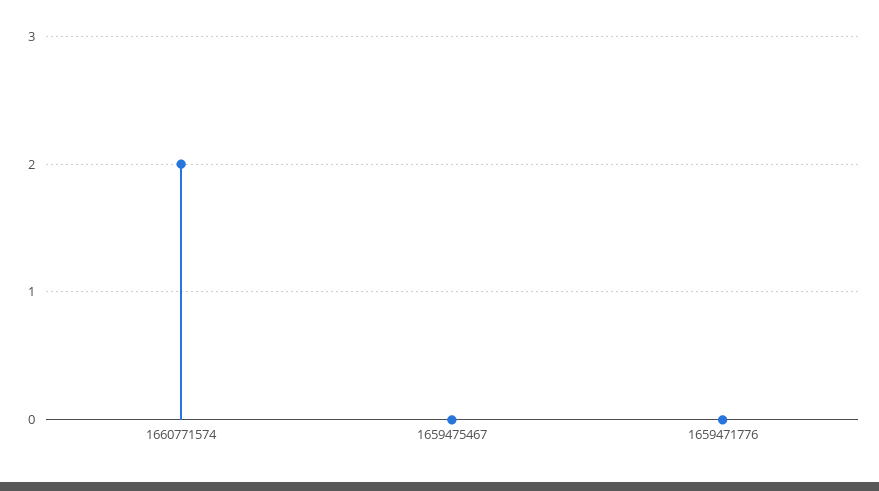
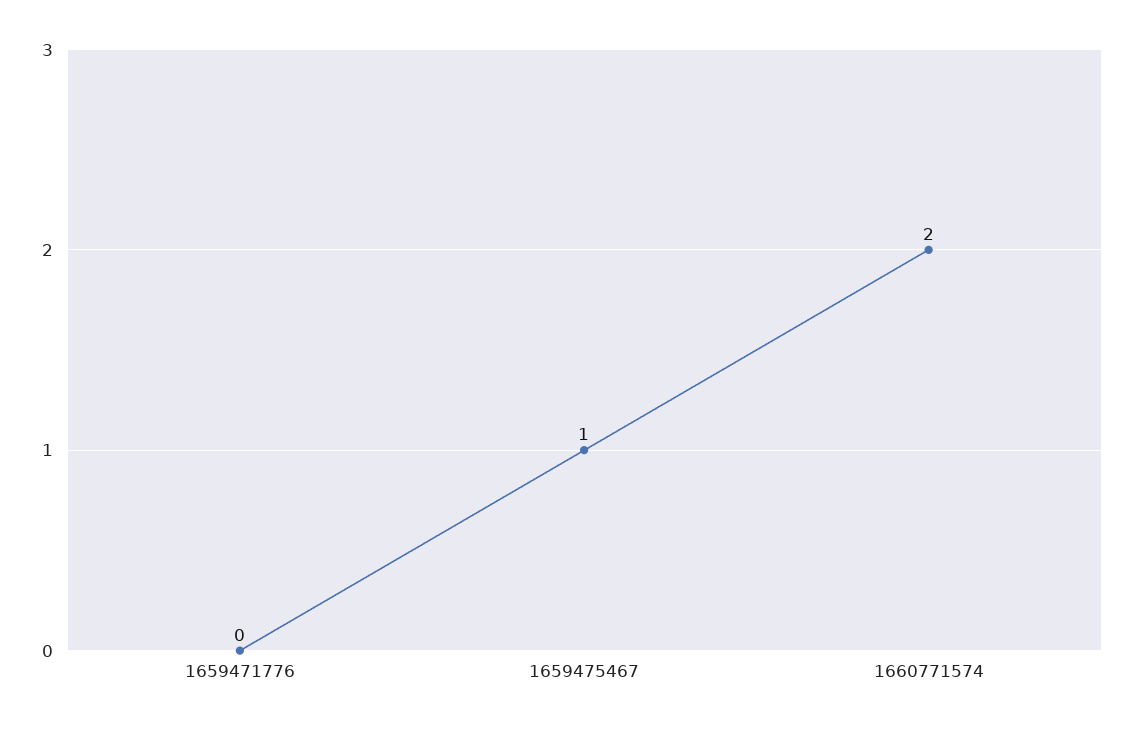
1659475467: 0 -> 1

